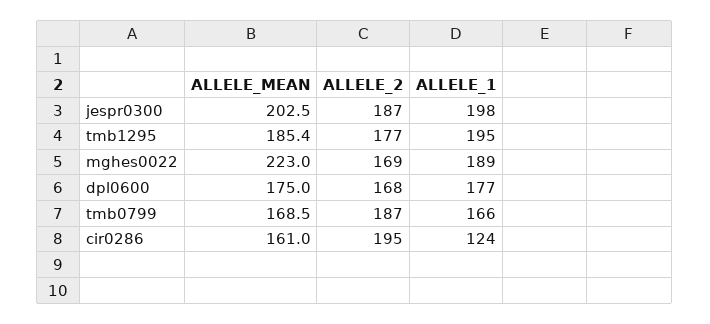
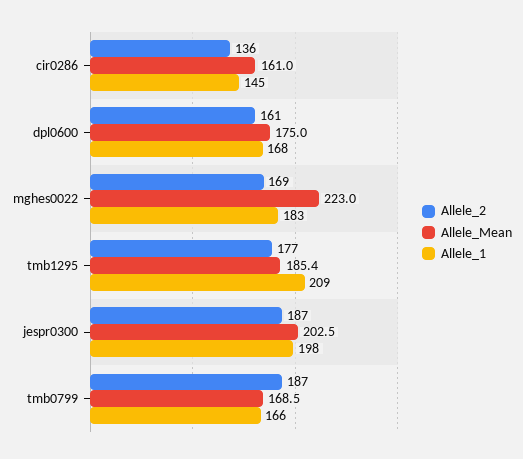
ALLELE_1, tmb1295: 195 -> 209
ALLELE_1, mghes0022: 189 -> 183
ALLELE_2, dpl0600: 168 -> 161
ALLELE_1, dpl0600: 177 -> 168
ALLELE_2, cir0286: 195 -> 136
ALLELE_1, cir0286: 124 -> 145

